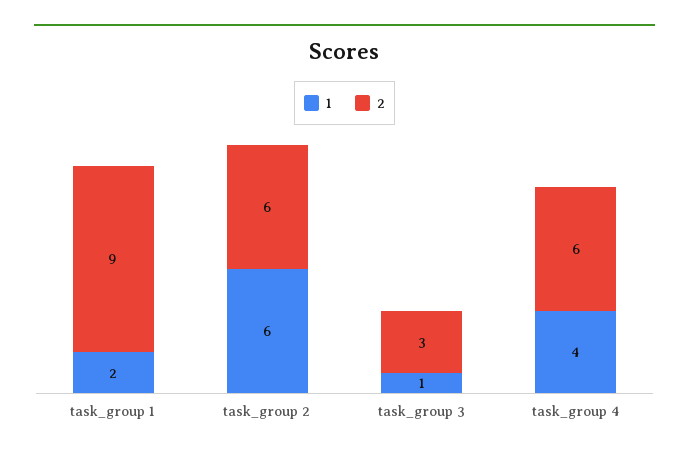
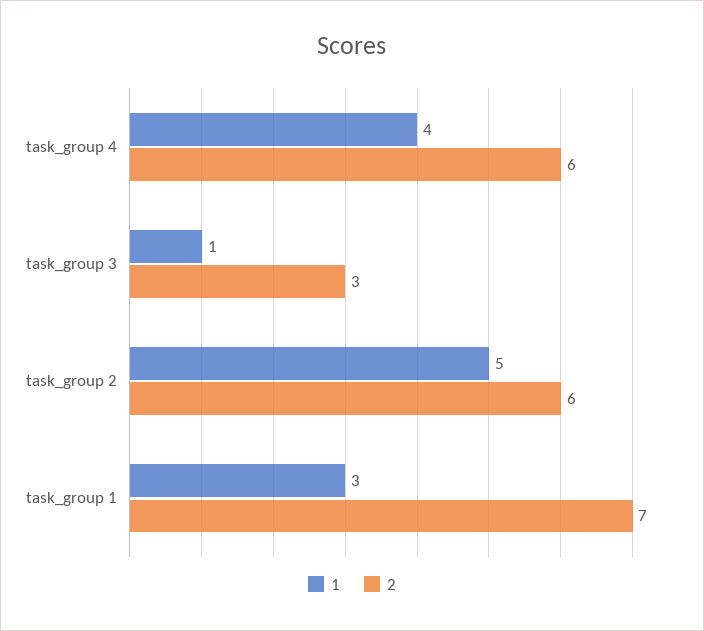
1, task_group 1: 2 -> 3
2, task_group 1: 9 -> 7
1, task_group 2: 6 -> 5

